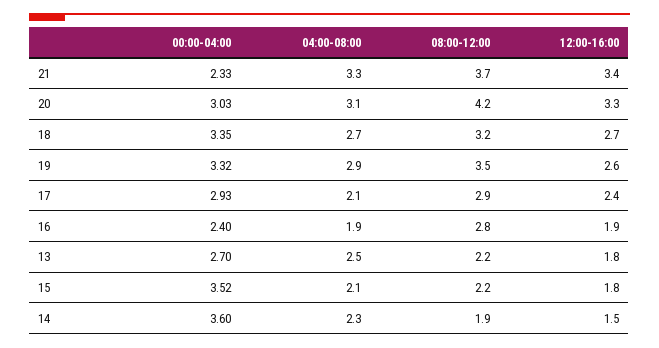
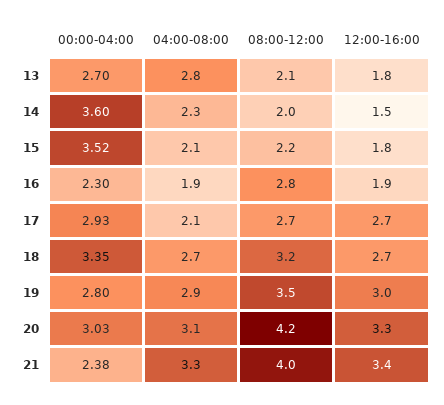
00:00-04:00, 21: 2.33 -> 2.38
08:00-12:00, 21: 3.7 -> 4
00:00-04:00, 19: 3.32 -> 2.8
12:00-16:00, 19: 2.6 -> 3
08:00-12:00, 17: 2.9 -> 2.7
12:00-16:00, 17: 2.4 -> 2.7
00:00-04:00, 16: 2.4 -> 2.3
04:00-08:00, 13: 2.5 -> 2.8
08:00-12:00, 13: 2.2 -> 2.1
08:00-12:00, 14: 1.9 -> 2

